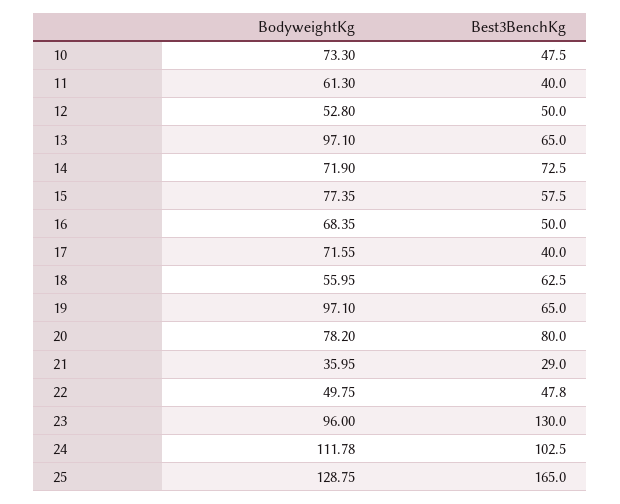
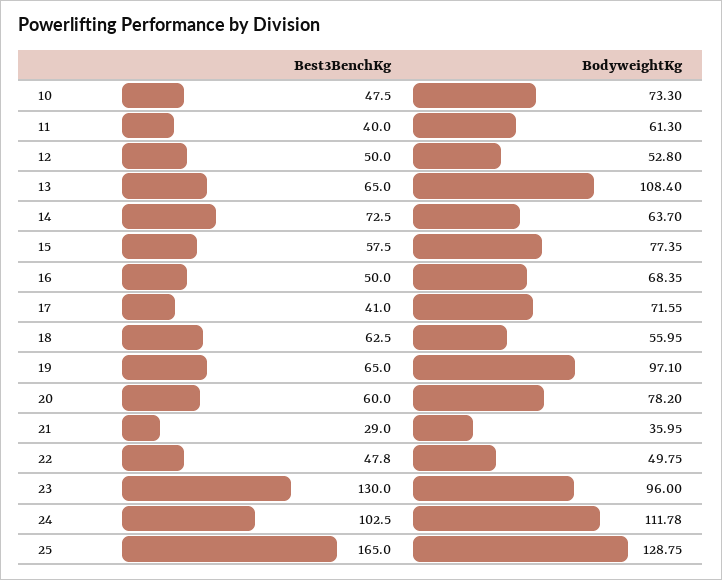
BodyweightKg, 13: 97.1 -> 108.4
BodyweightKg, 14: 71.9 -> 63.7
Best3BenchKg, 17: 40 -> 41
Best3BenchKg, 20: 80 -> 60

